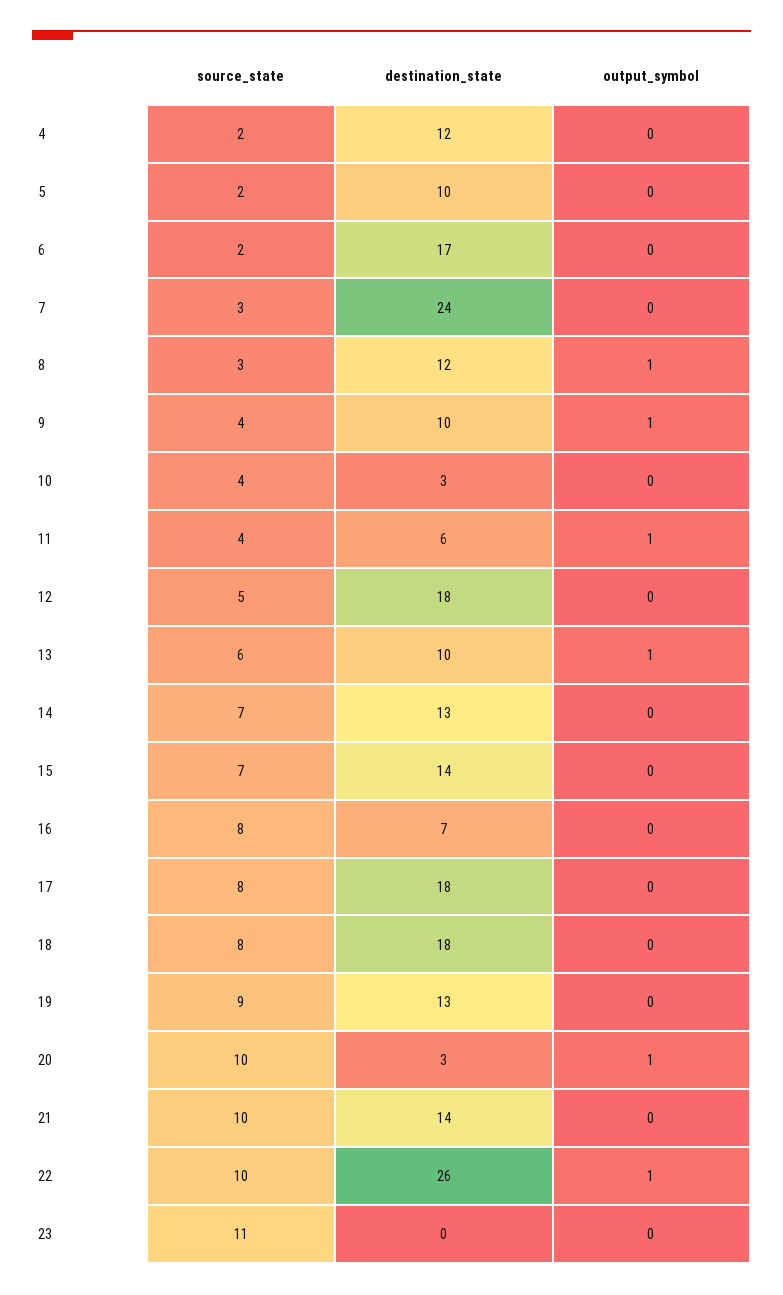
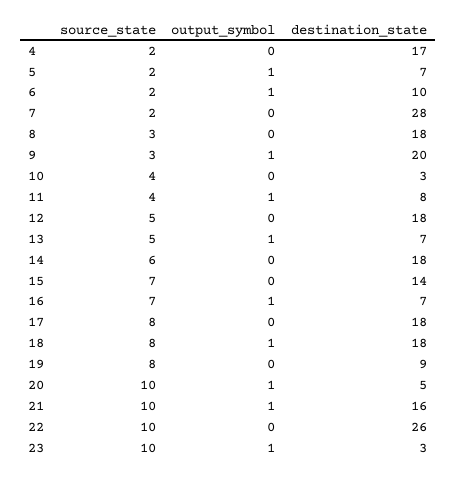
destination_state, 4: 12 -> 17
destination_state, 5: 10 -> 7
output_symbol, 5: 0 -> 1
destination_state, 6: 17 -> 10
output_symbol, 6: 0 -> 1
source_state, 7: 3 -> 2
destination_state, 7: 24 -> 28
destination_state, 8: 12 -> 18
output_symbol, 8: 1 -> 0
source_state, 9: 4 -> 3
destination_state, 9: 10 -> 20
destination_state, 11: 6 -> 8
source_state, 13: 6 -> 5
destination_state, 13: 10 -> 7
source_state, 14: 7 -> 6
destination_state, 14: 13 -> 18
source_state, 16: 8 -> 7
output_symbol, 16: 0 -> 1
output_symbol, 18: 0 -> 1
source_state, 19: 9 -> 8
destination_state, 19: 13 -> 9
destination_state, 20: 3 -> 5
destination_state, 21: 14 -> 16
output_symbol, 21: 0 -> 1
output_symbol, 22: 1 -> 0
source_state, 23: 11 -> 10
destination_state, 23: 0 -> 3
output_symbol, 23: 0 -> 1

